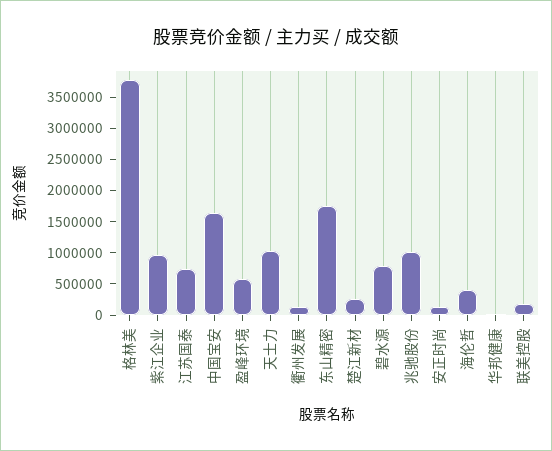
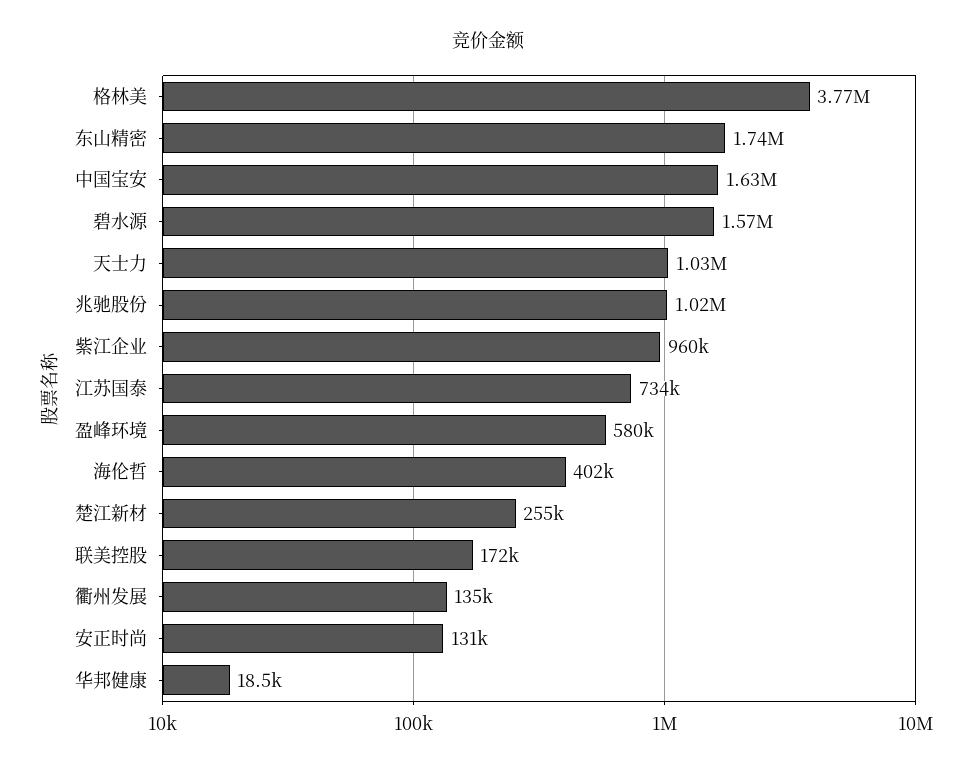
碧水源: 750000 -> 1570000

